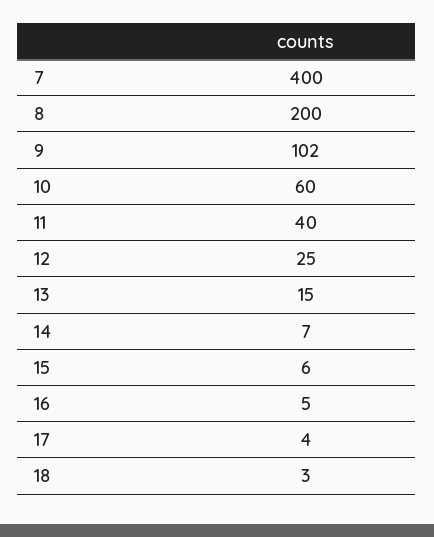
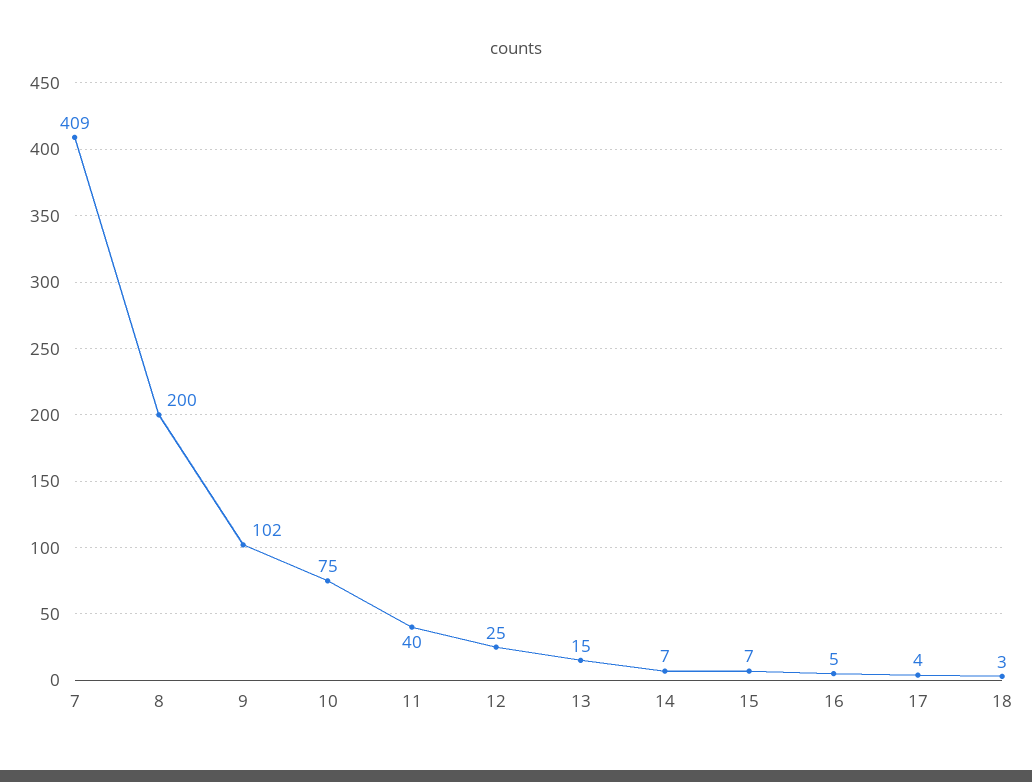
7: 400 -> 409
10: 60 -> 75
15: 6 -> 7

